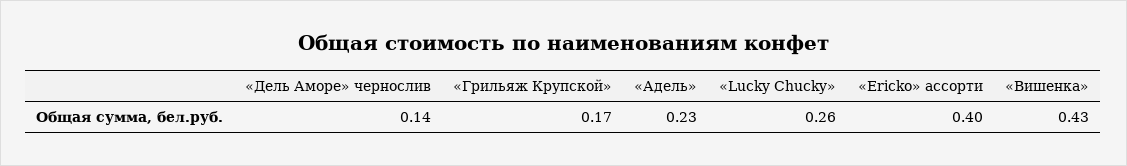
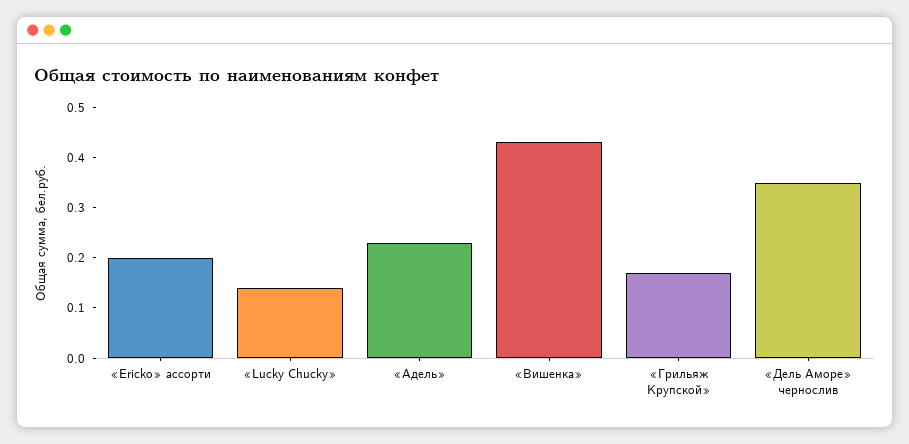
«Дель Аморе» чернослив: 0.14 -> 0.35
«Lucky Chucky»: 0.26 -> 0.15
«Ericko» ассорти: 0.4 -> 0.2

